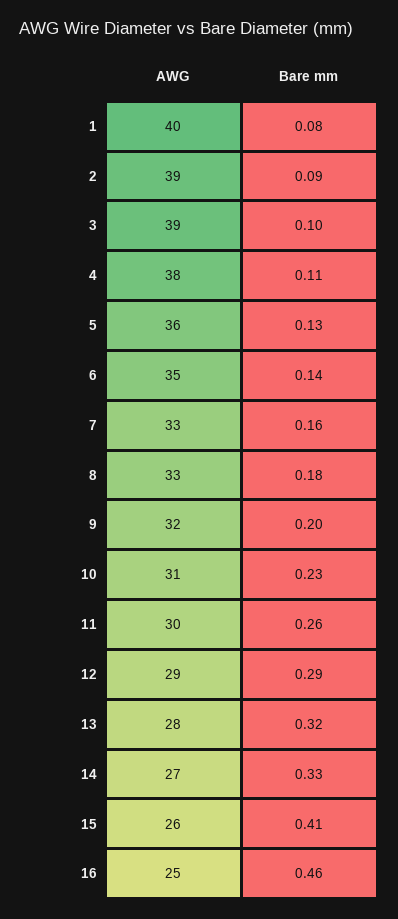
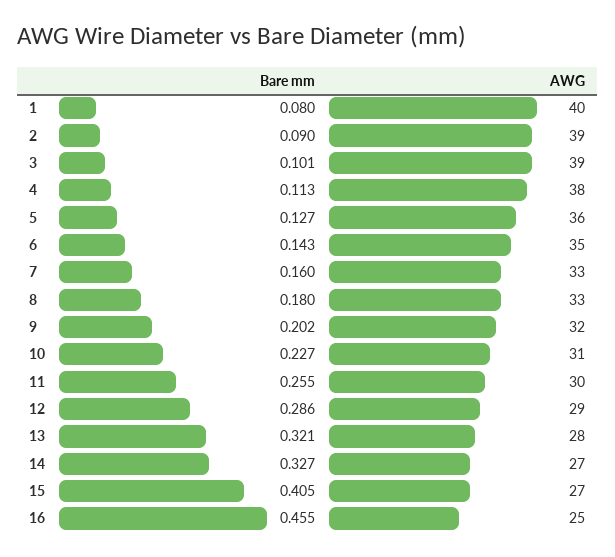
AWG, 15: 26 -> 27

